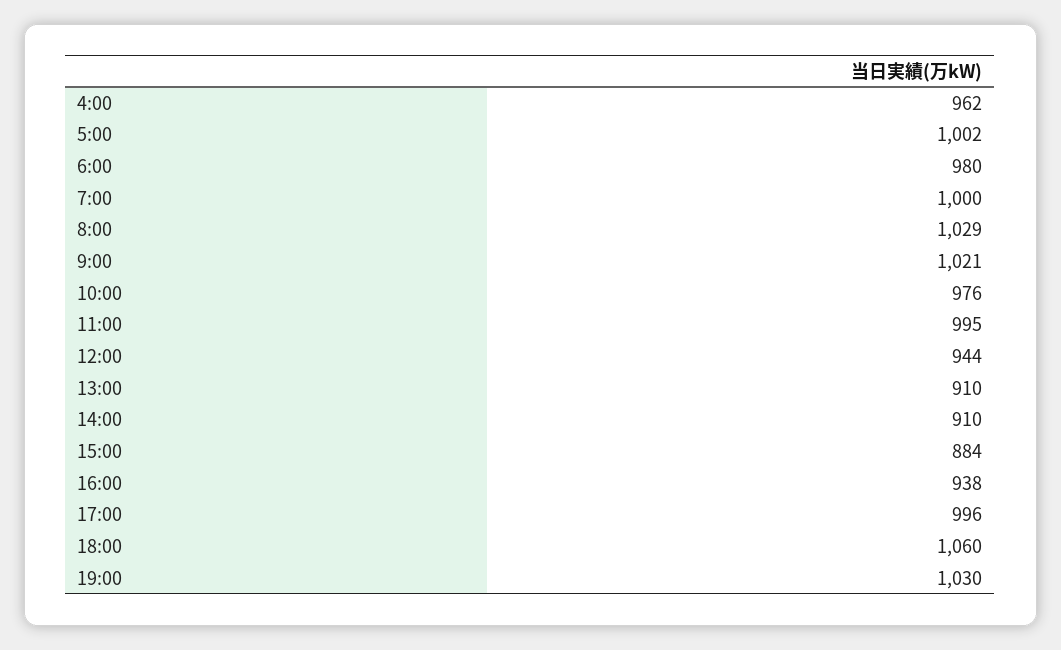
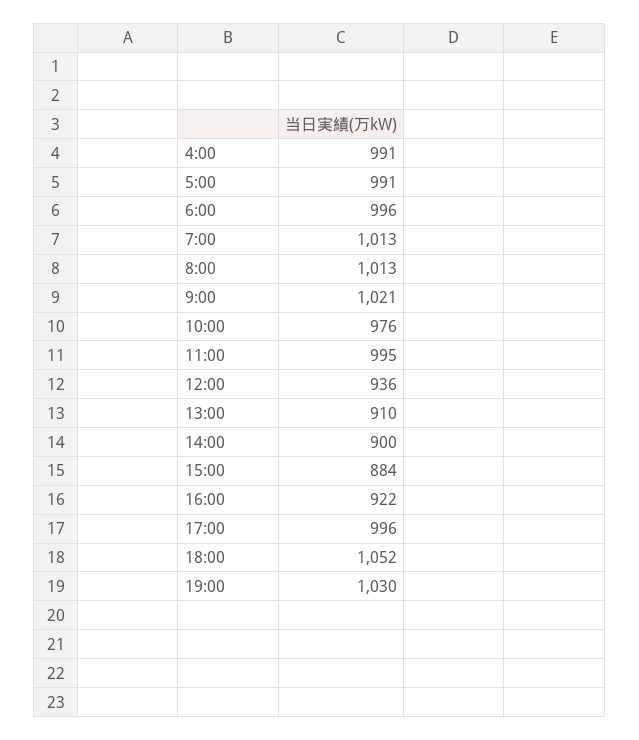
4:00: 962 -> 991
5:00: 1002 -> 991
6:00: 980 -> 996
7:00: 1000 -> 1013
8:00: 1029 -> 1013
12:00: 944 -> 936
14:00: 910 -> 900
16:00: 938 -> 922
18:00: 1060 -> 1052

